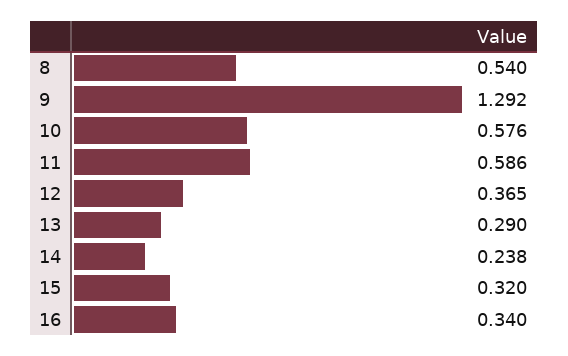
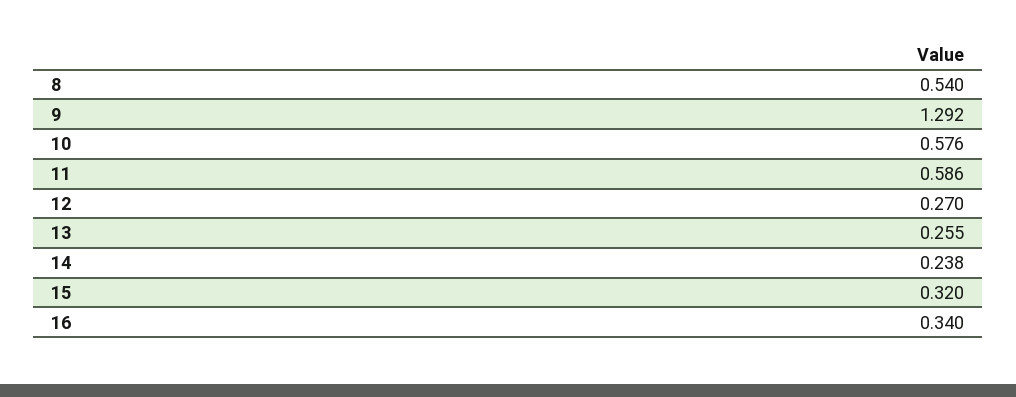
12: 0.365 -> 0.27
13: 0.29 -> 0.255

